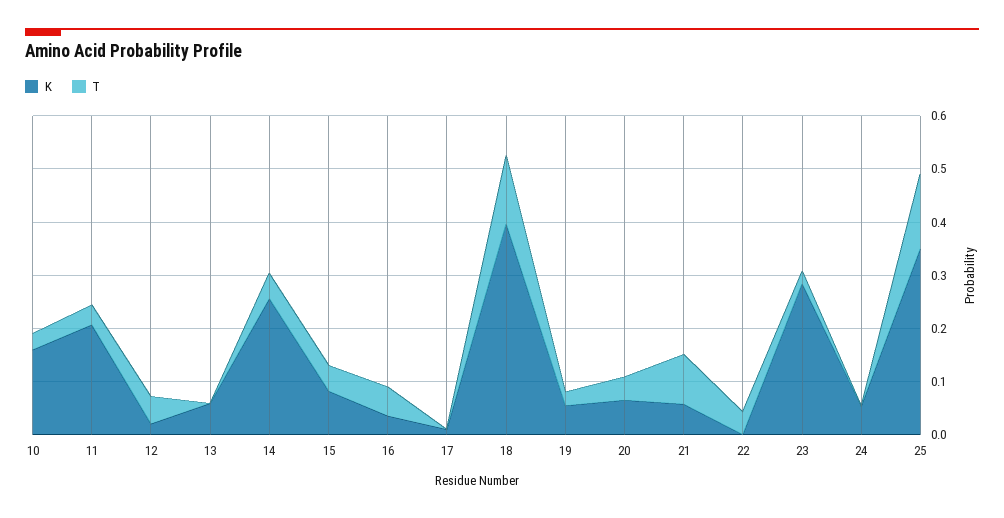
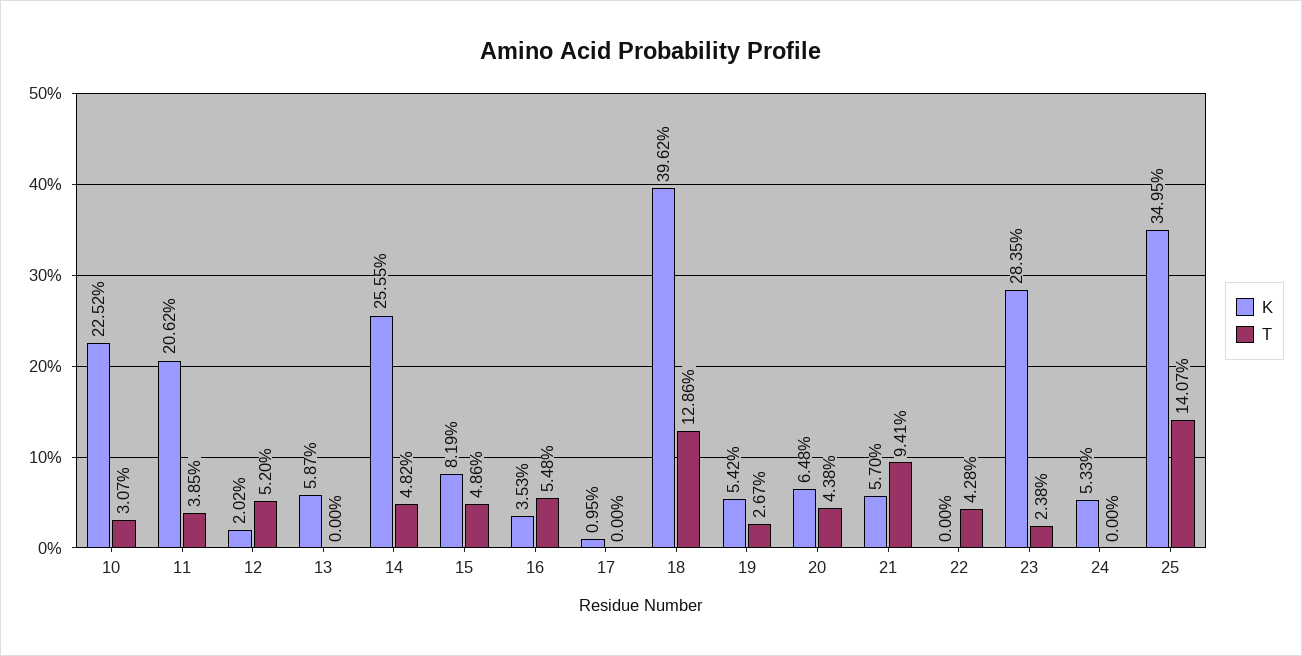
K, 10: 0.16 -> 0.2252

